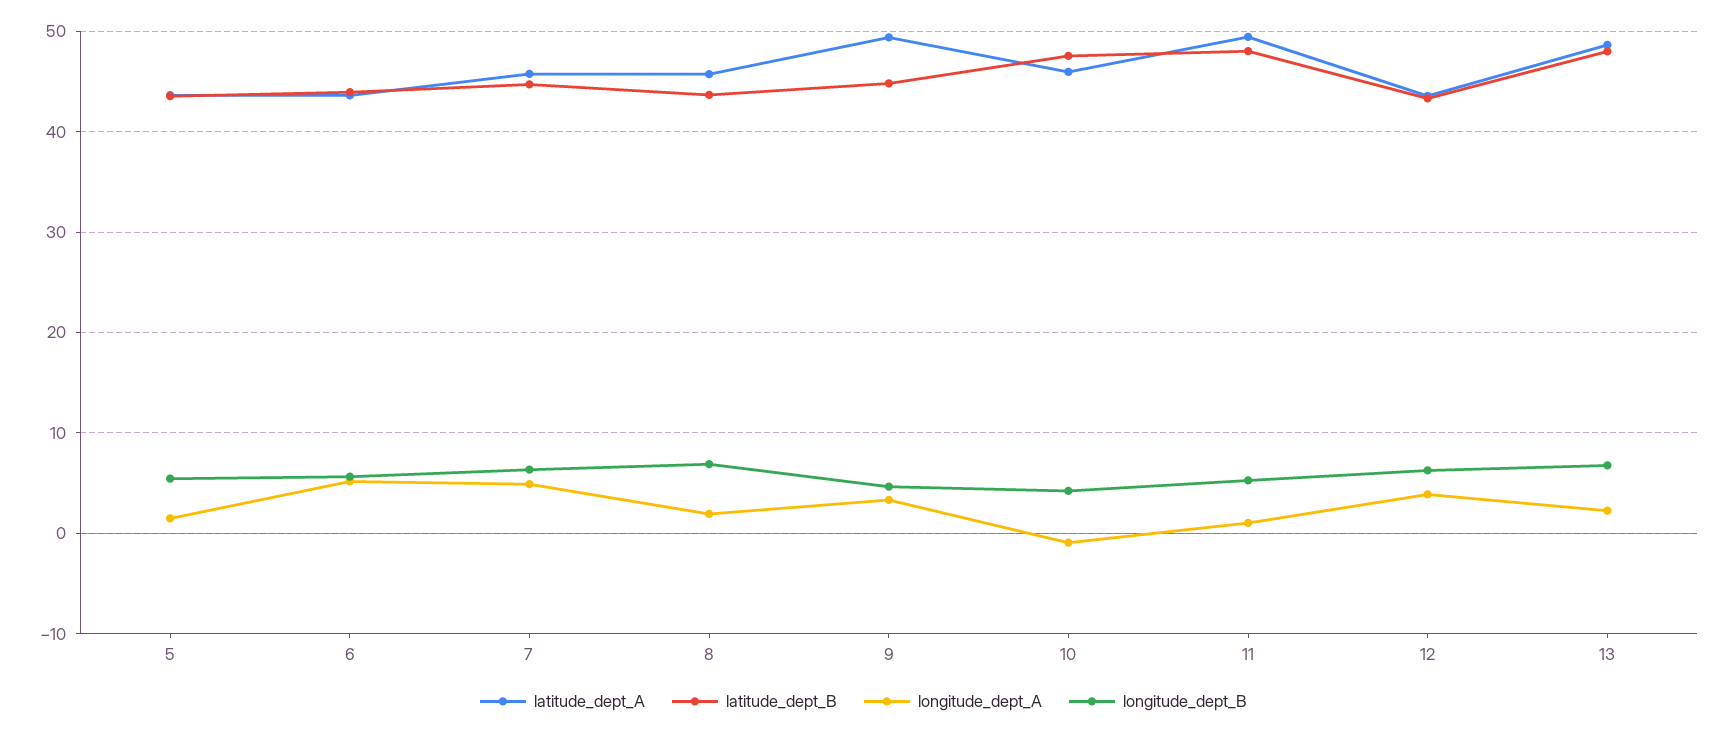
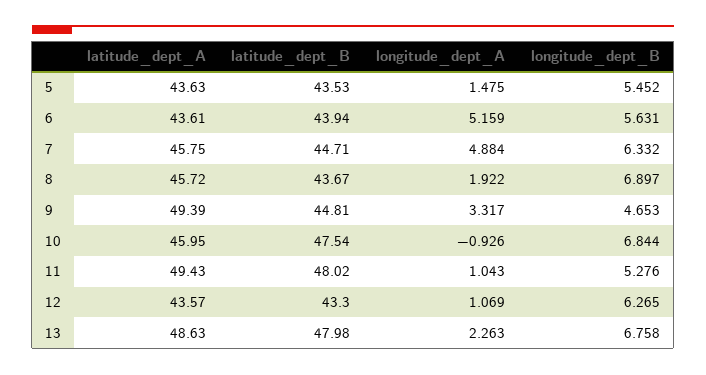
longitude_dept_B, 10: 4 -> 6.844
longitude_dept_A, 12: 4 -> 1.069

